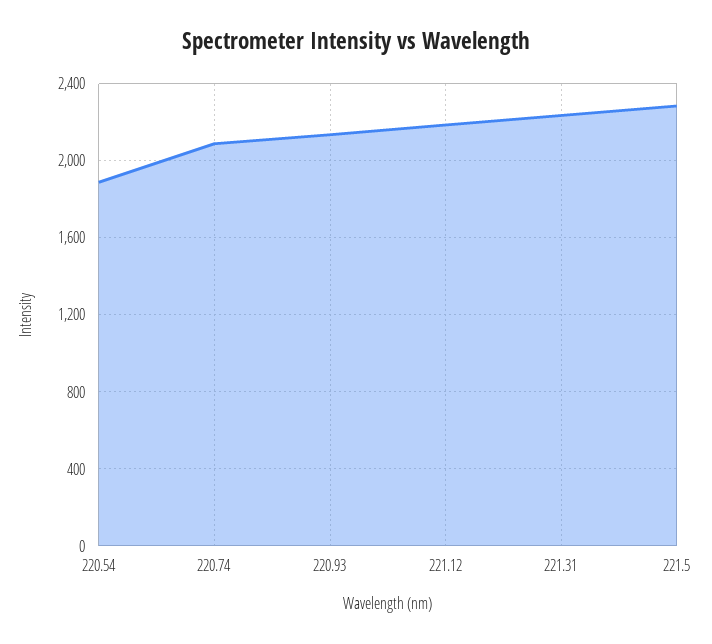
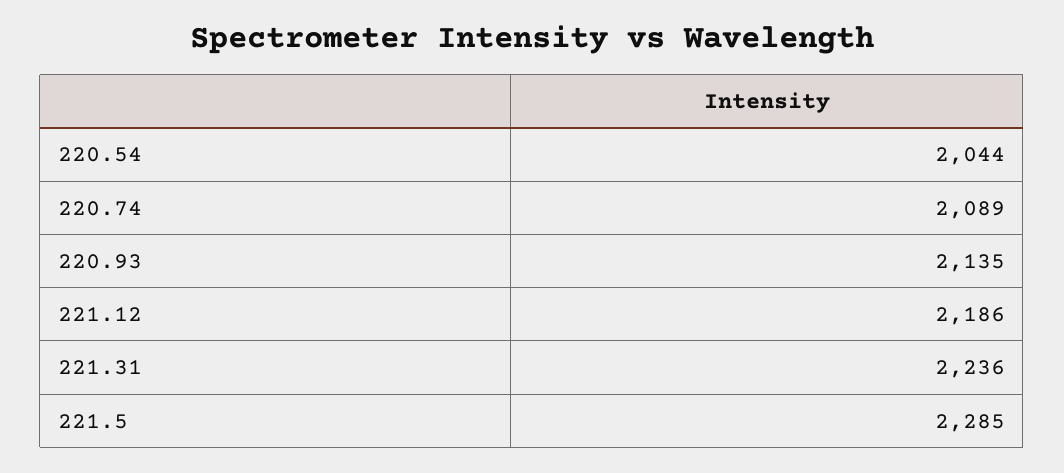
220.54: 1900 -> 2044

